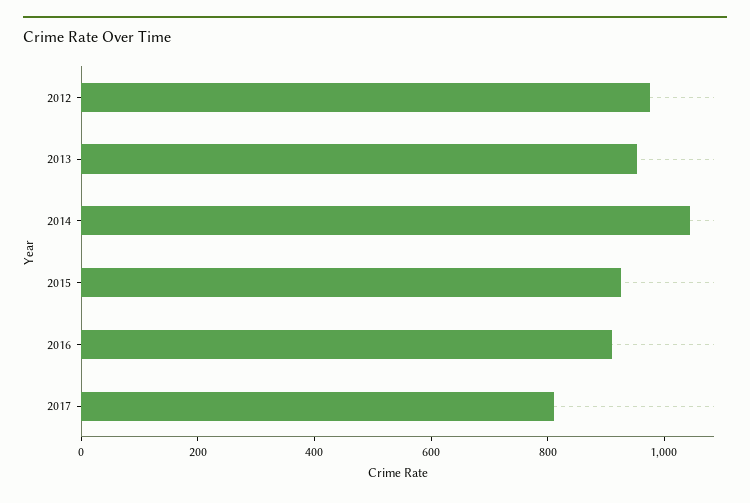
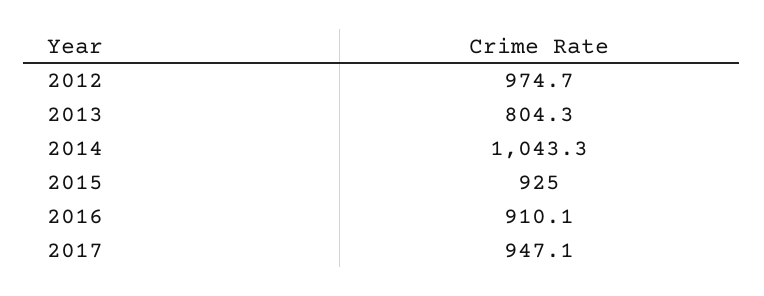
2013: 950 -> 804.3
2017: 800 -> 947.1

